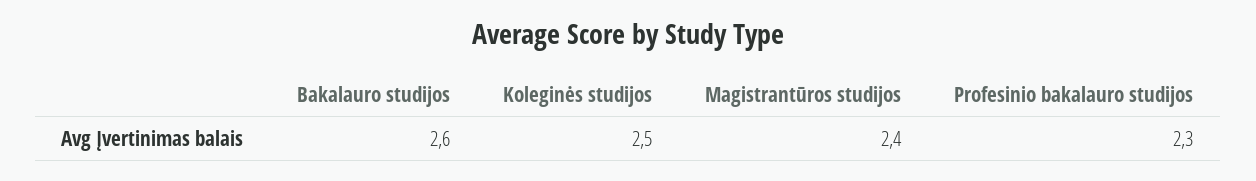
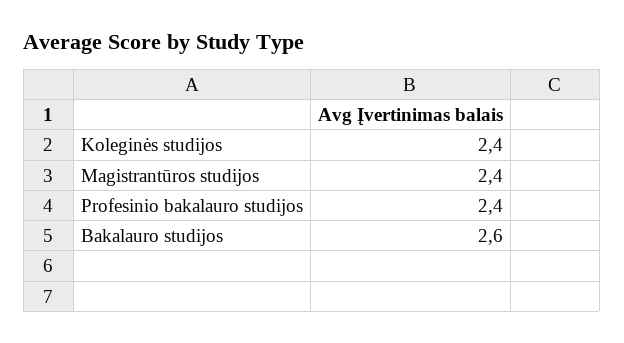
Koleginės studijos: 2.5 -> 2.4
Profesinio bakalauro studijos: 2.3 -> 2.4

